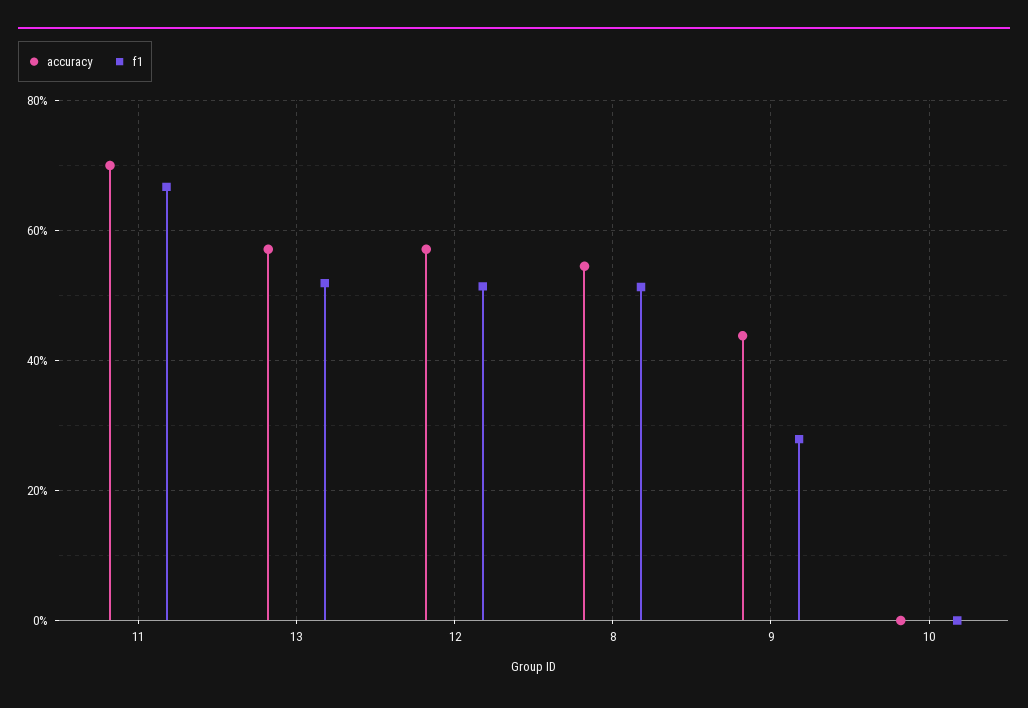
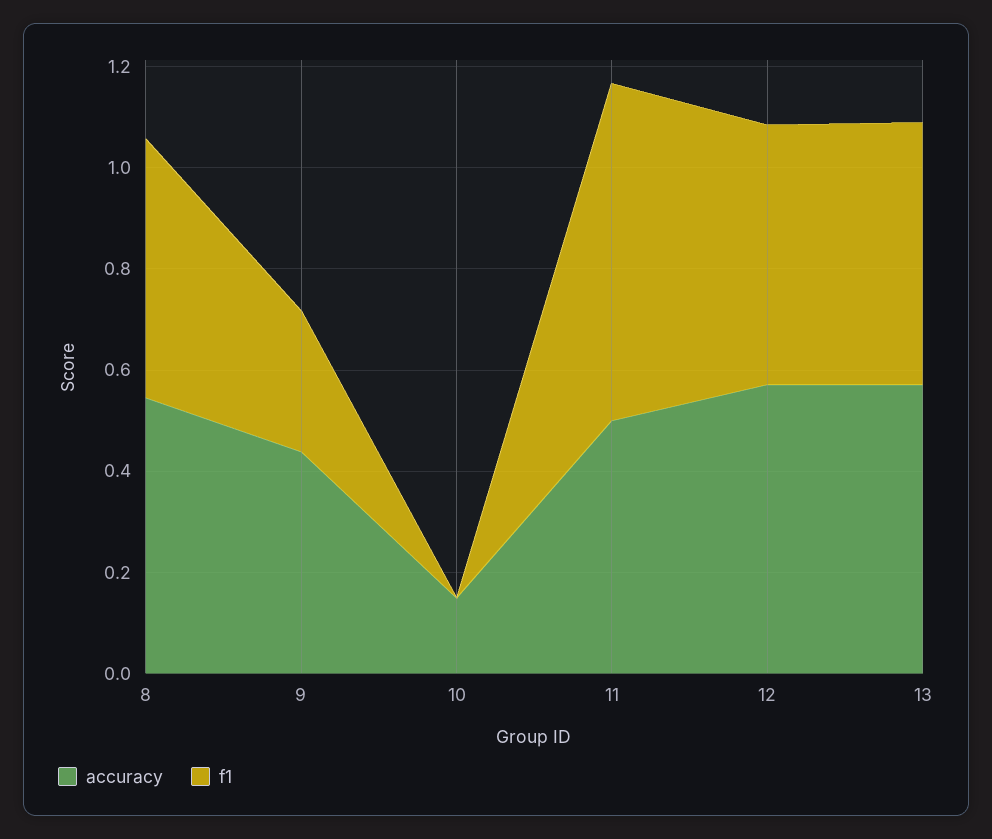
accuracy, 11: 0.7 -> 0.5
accuracy, 10: 0 -> 0.15

